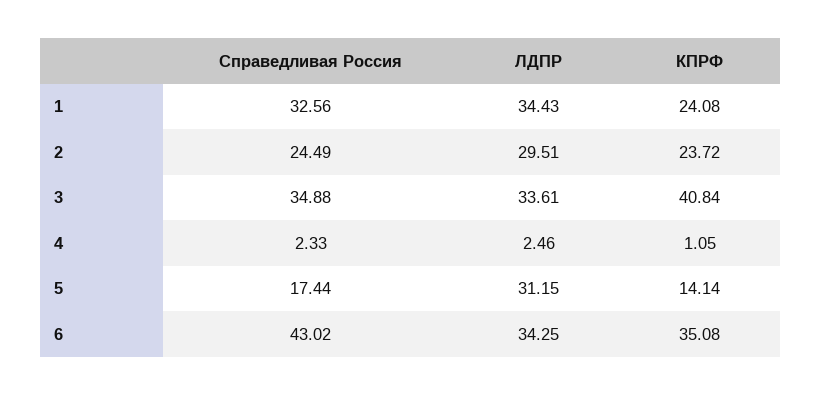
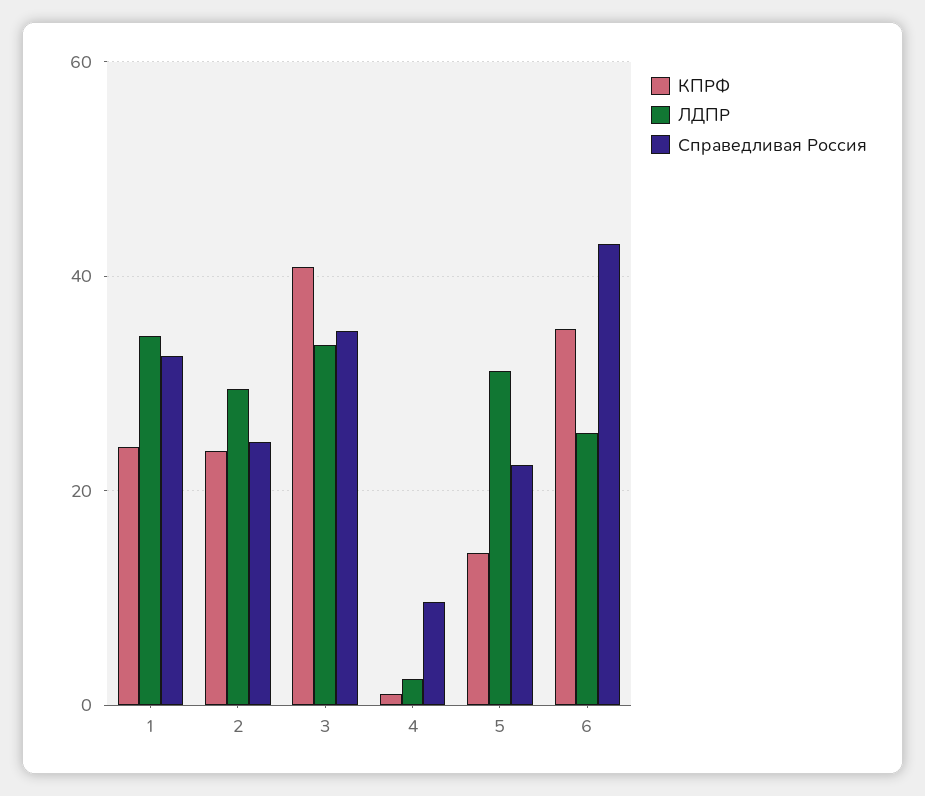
Справедливая Россия, 4: 2.33 -> 10
Справедливая Россия, 5: 17.44 -> 22
ЛДПР, 6: 34.25 -> 26

